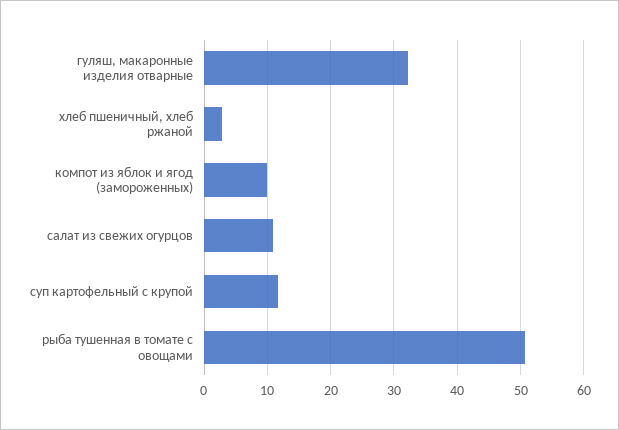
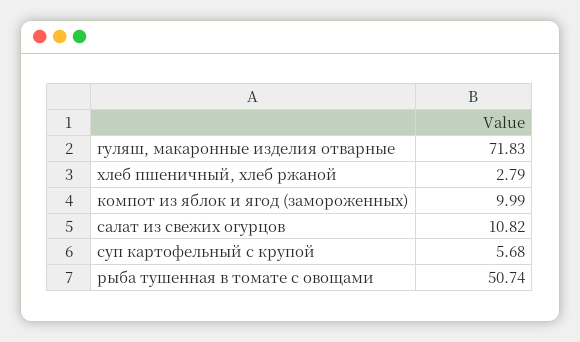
гуляш, макаронные изделия отварные: 32 -> 71.83
суп картофельный с крупой: 12 -> 5.68

